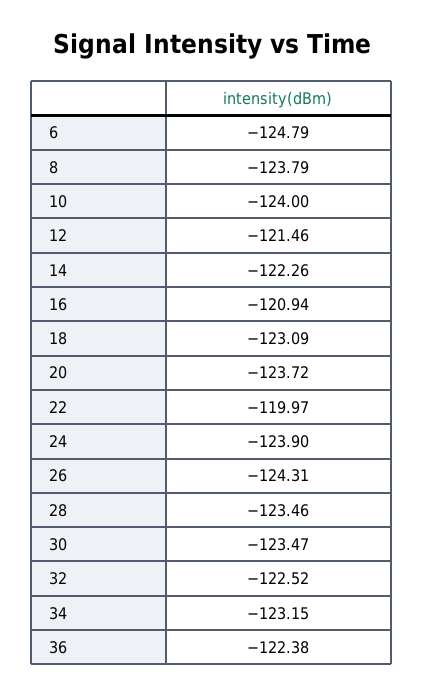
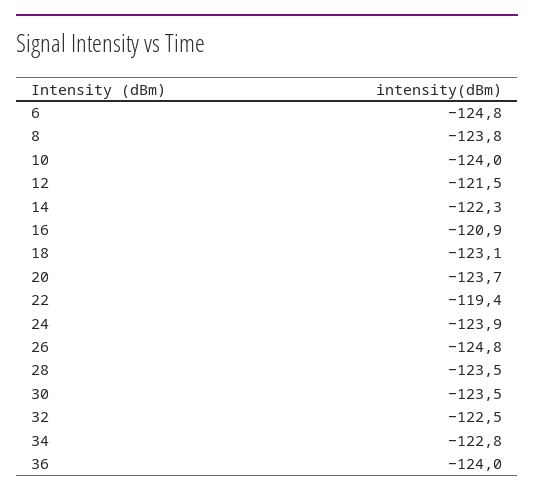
22: -119.97 -> -119.4
26: -124.31 -> -124.8
34: -123.15 -> -122.8
36: -122.38 -> -124

